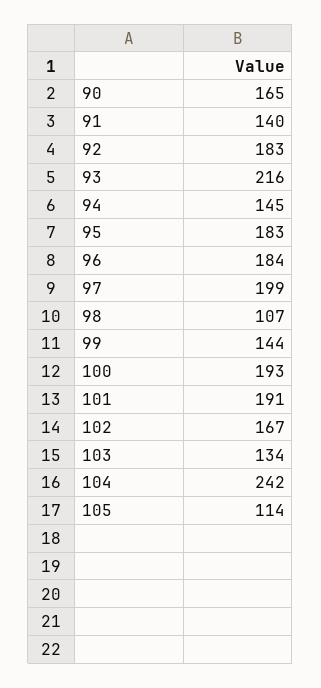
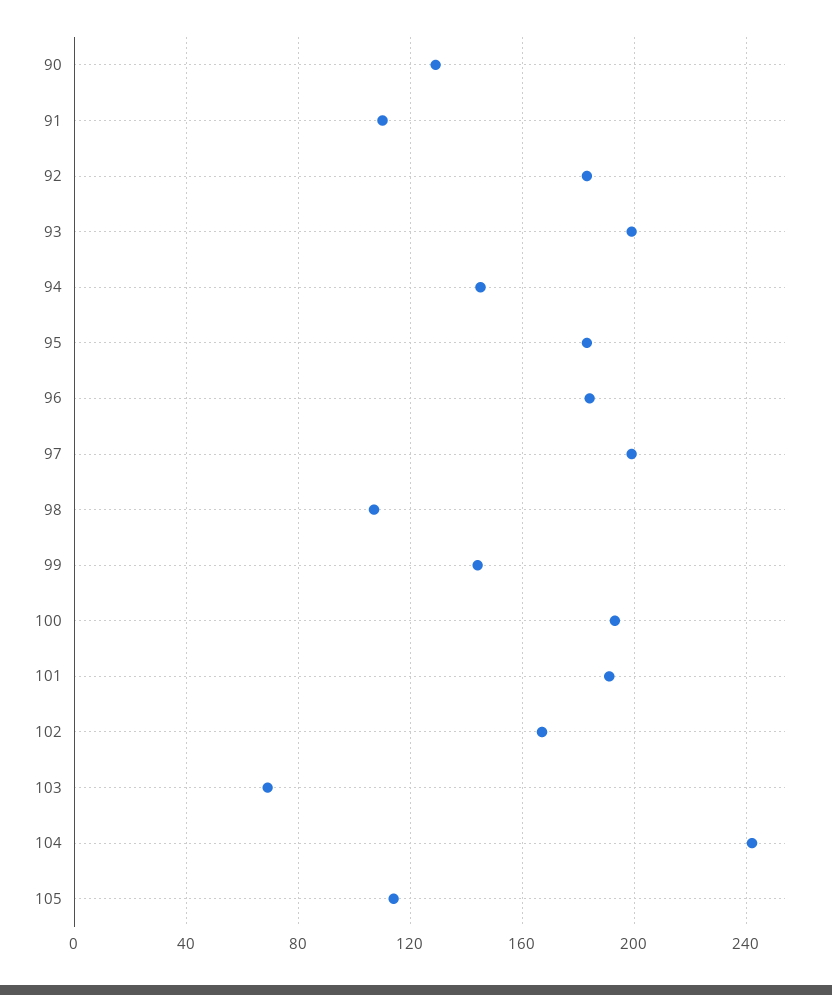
90: 165 -> 130
91: 140 -> 110
93: 216 -> 200
103: 134 -> 70

